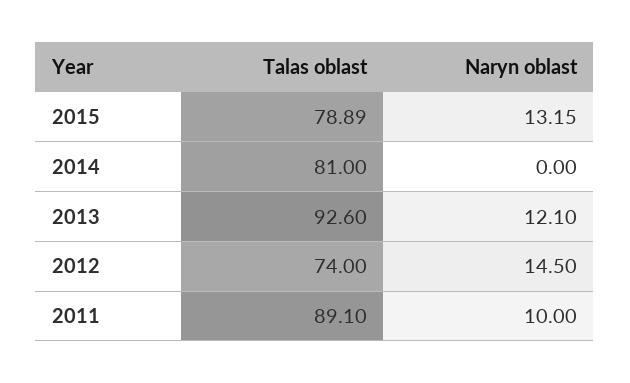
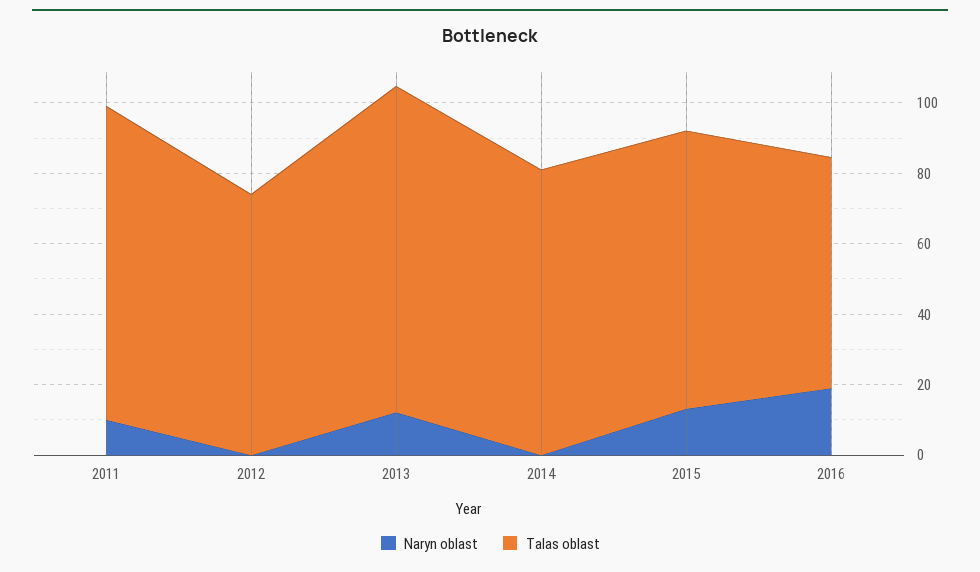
Naryn oblast, 2012: 14.5 -> 0
Naryn oblast, 2016: none -> 20
Talas oblast, 2016: none -> 65

